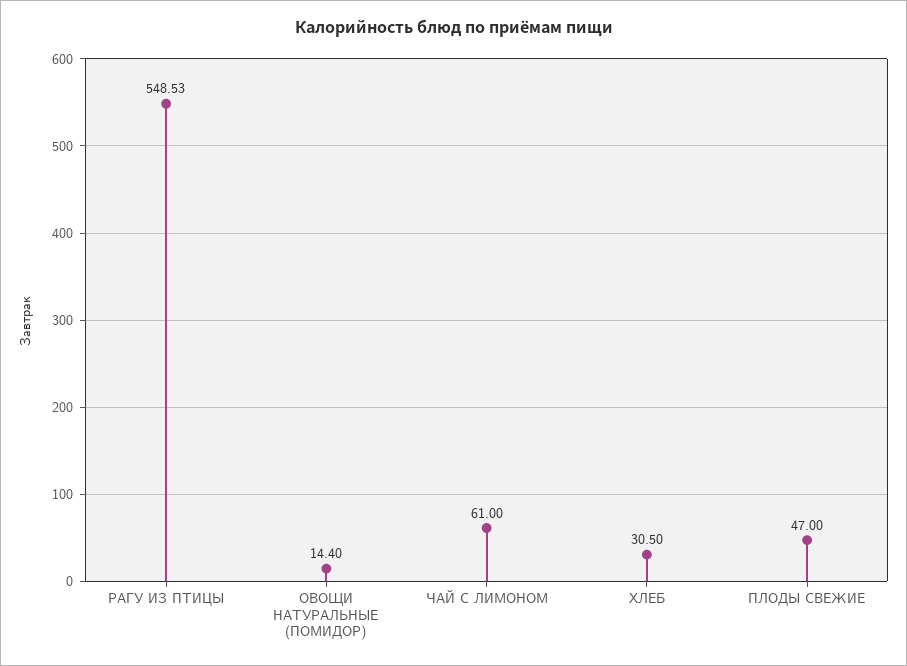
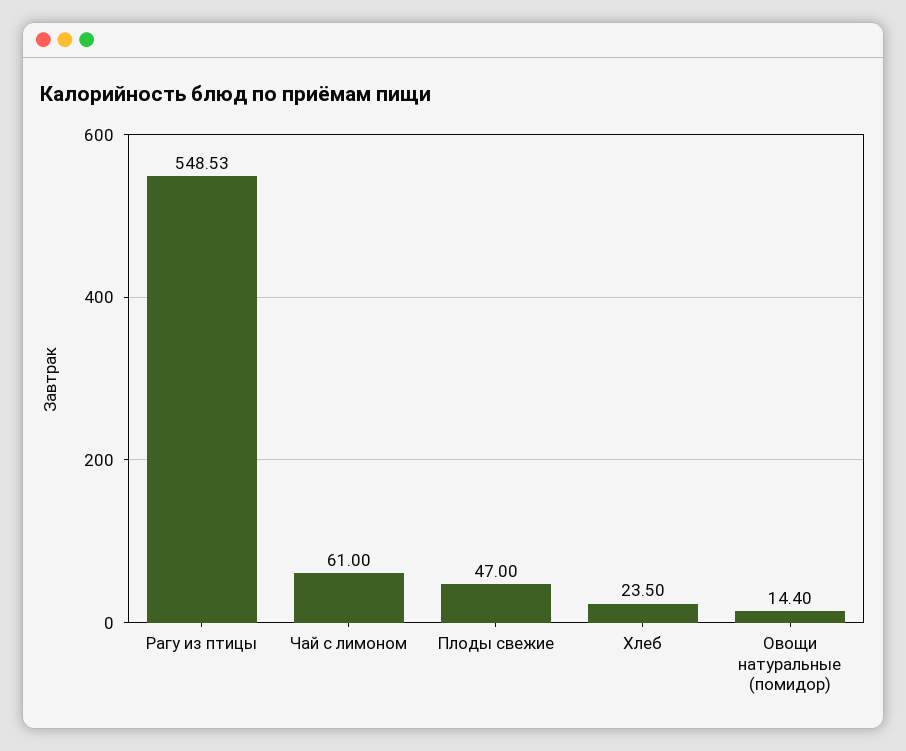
ХЛЕБ: 30.5 -> 23.5

